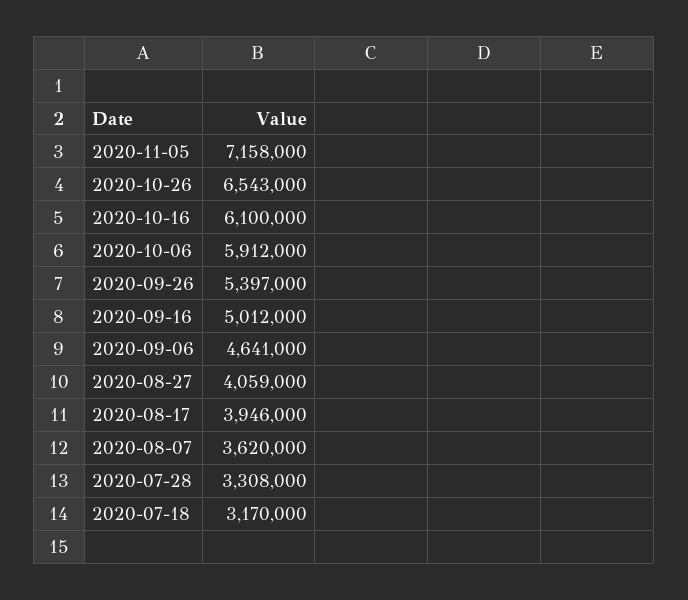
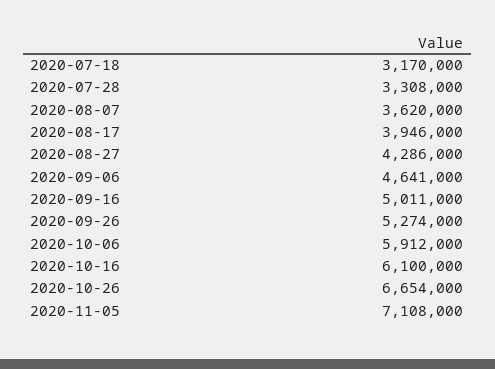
2020-11-05: 7158000 -> 7108000
2020-10-26: 6543000 -> 6654000
2020-09-26: 5397000 -> 5274000
2020-09-16: 5012000 -> 5011000
2020-08-27: 4059000 -> 4286000

